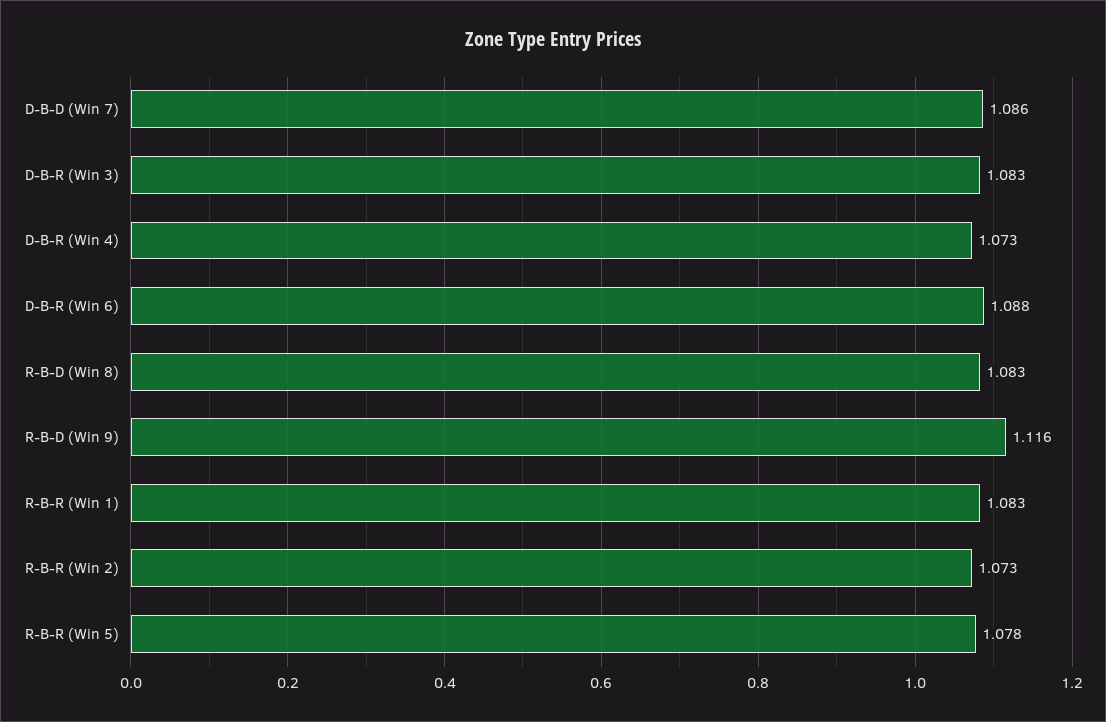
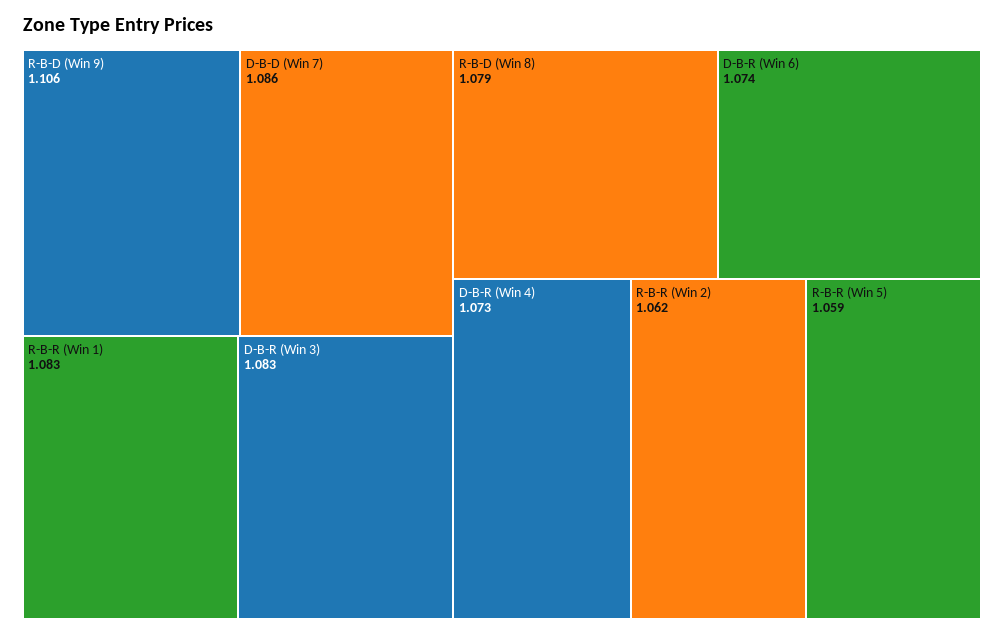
D-B-R (Win 6): 1.088 -> 1.074
R-B-D (Win 8): 1.083 -> 1.079
R-B-D (Win 9): 1.116 -> 1.106
R-B-R (Win 2): 1.073 -> 1.062
R-B-R (Win 5): 1.078 -> 1.059

